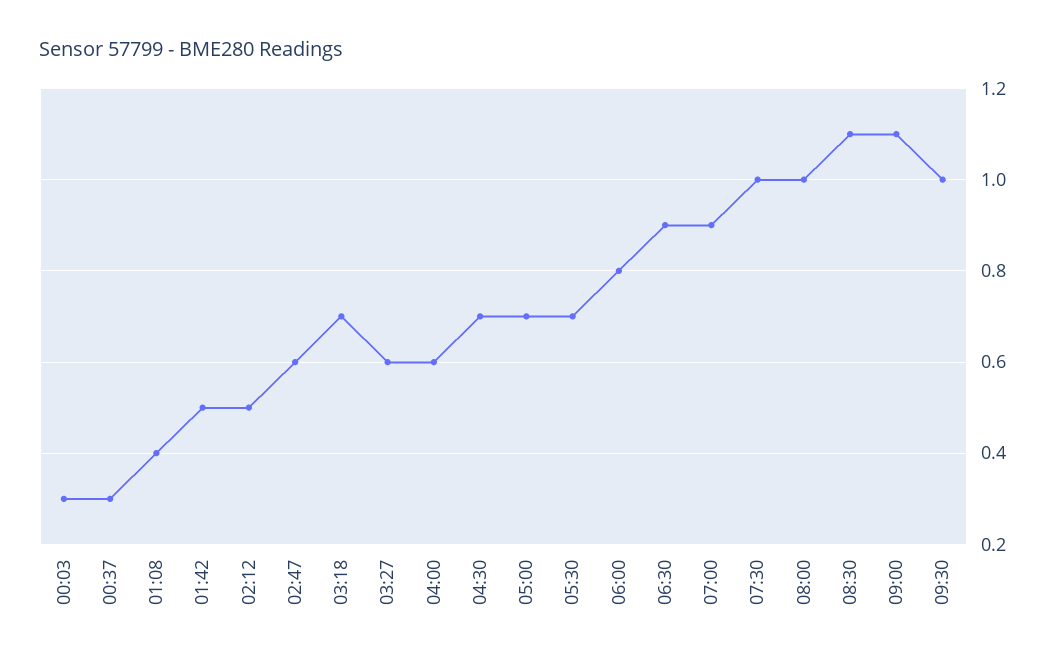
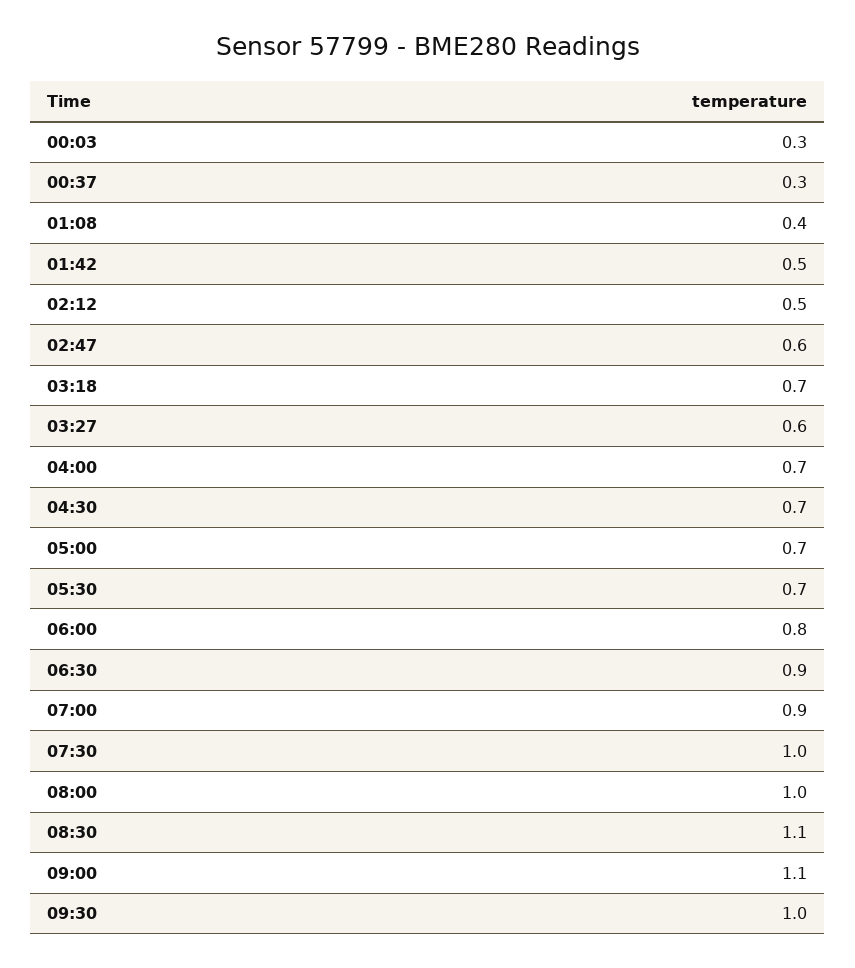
04:00: 0.6 -> 0.7

